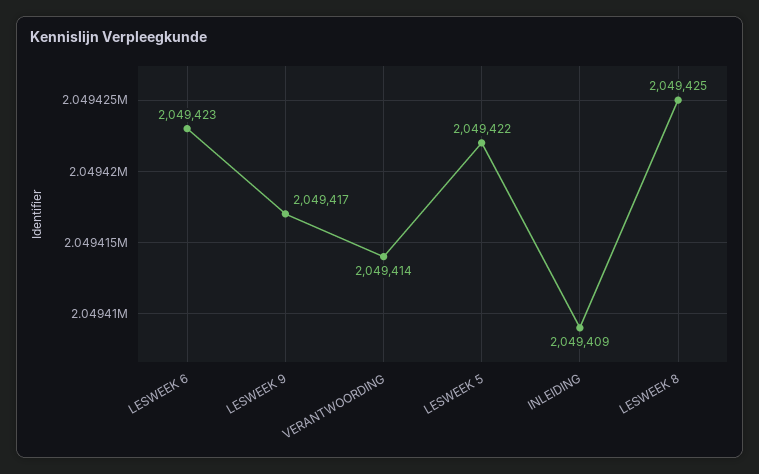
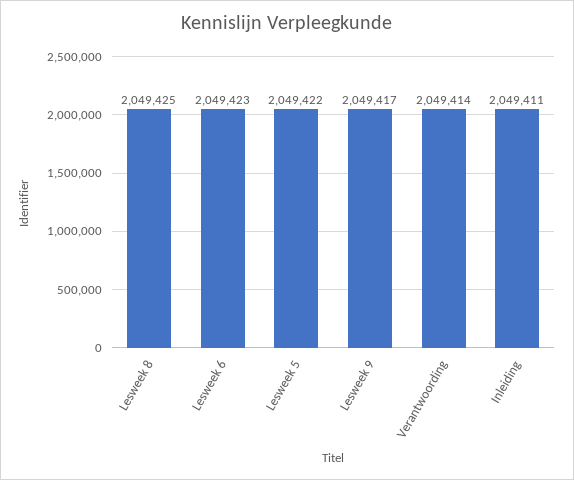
INLEIDING: 2049409 -> 2049411

